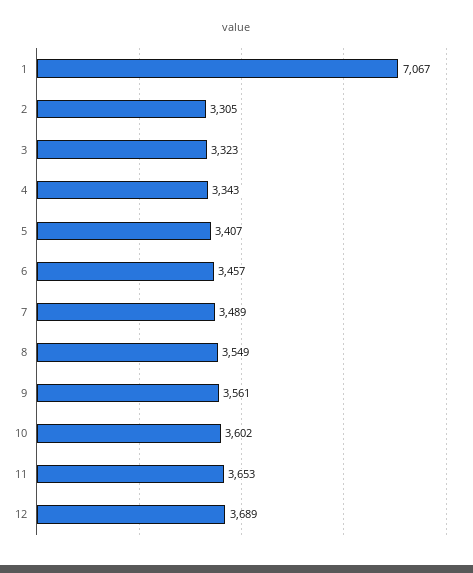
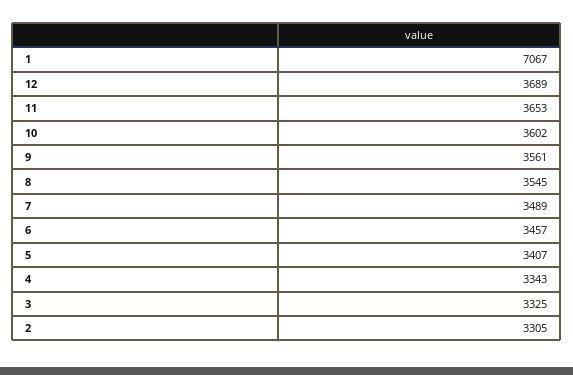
3: 3323 -> 3325
8: 3549 -> 3545

